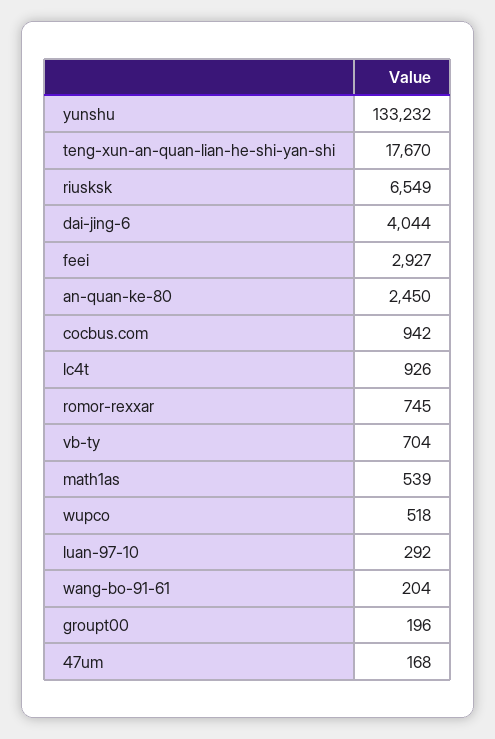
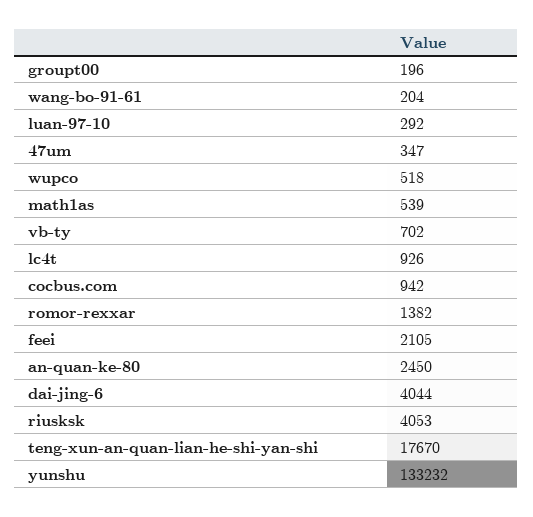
riusksk: 6549 -> 4053
feei: 2927 -> 2105
romor-rexxar: 745 -> 1382
vb-ty: 704 -> 702
47um: 168 -> 347

